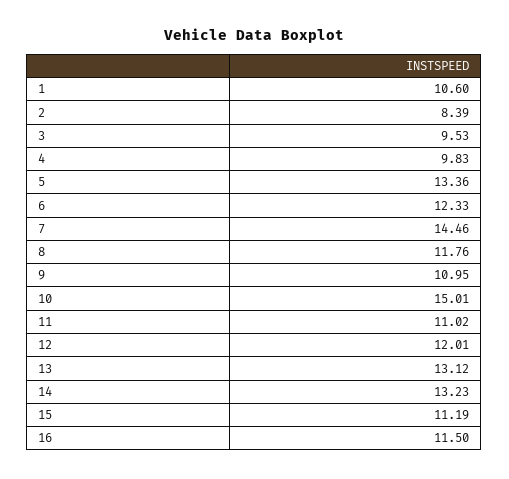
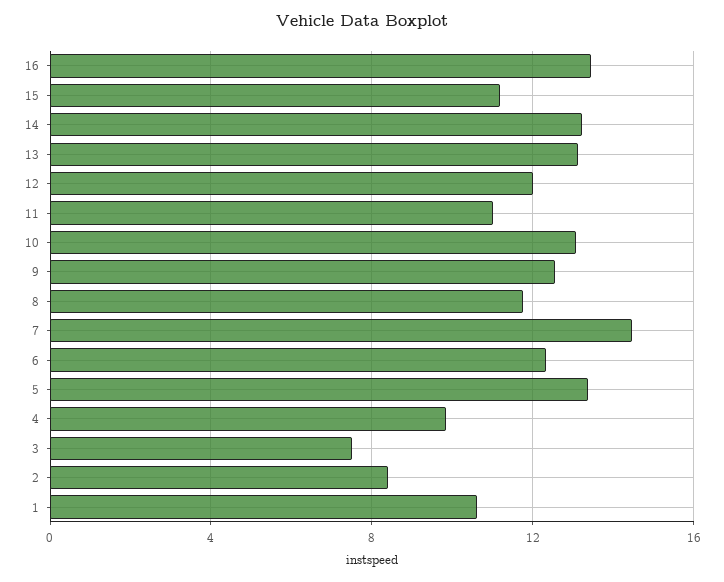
3: 9.53 -> 7.5
9: 10.95 -> 12.5
10: 15.01 -> 13
16: 11.5 -> 13.5

